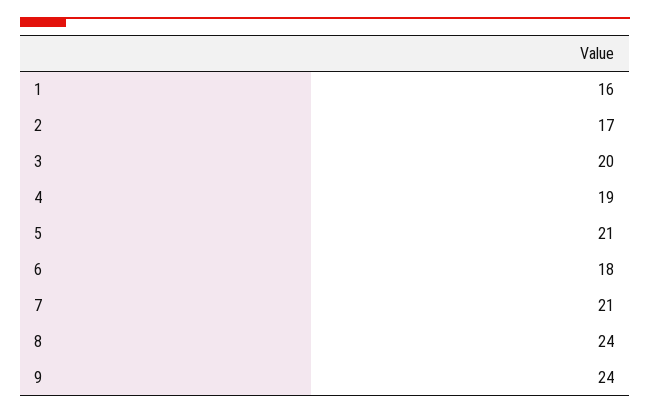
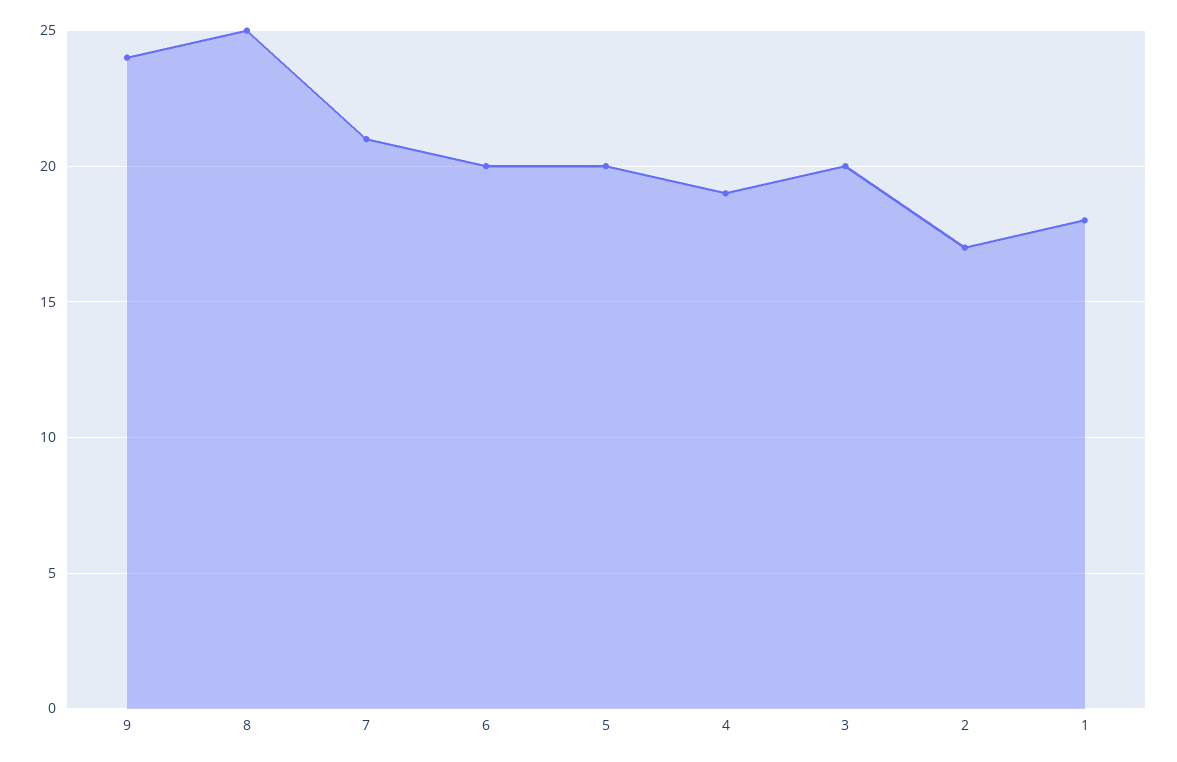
1: 16 -> 18
5: 21 -> 20
6: 18 -> 20
8: 24 -> 25

